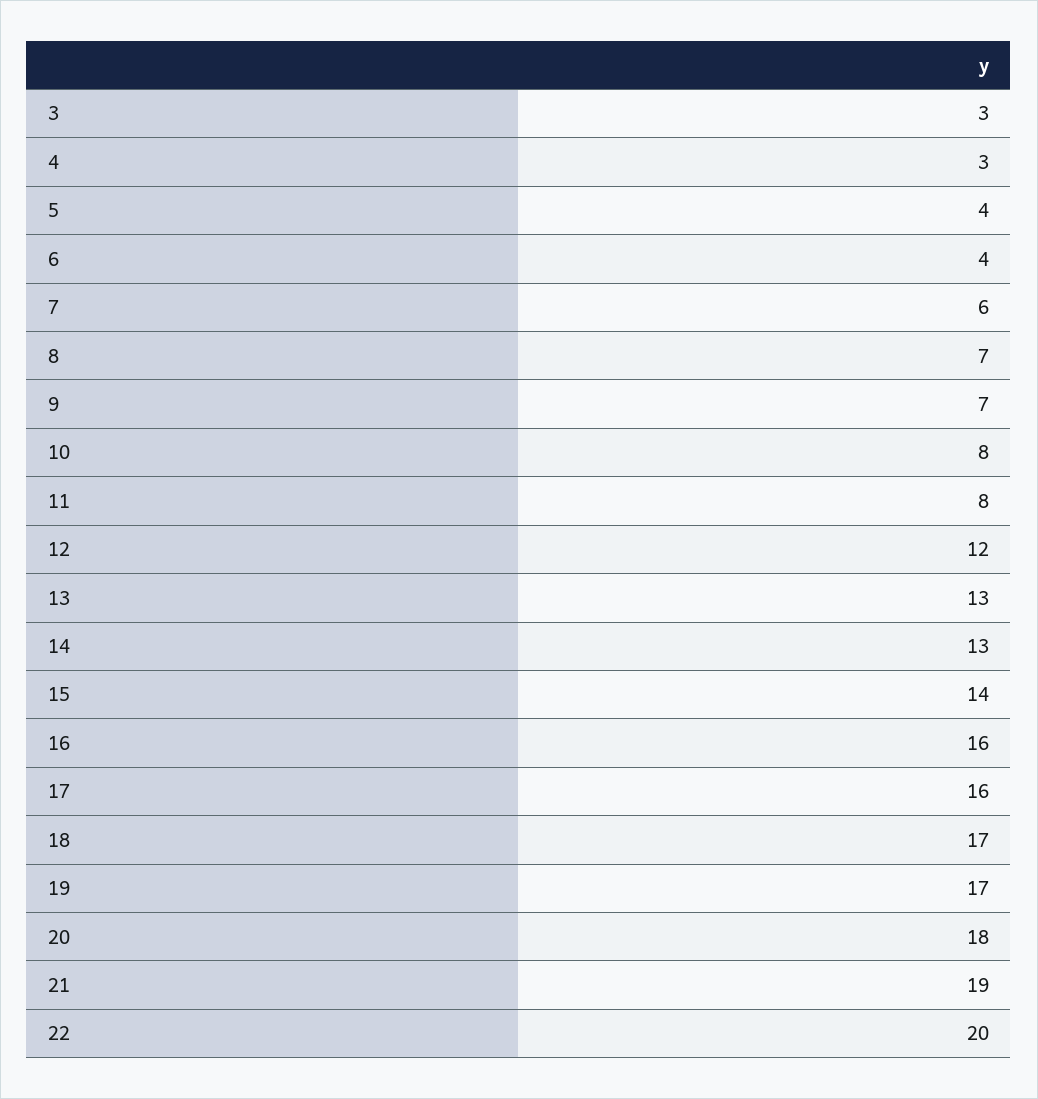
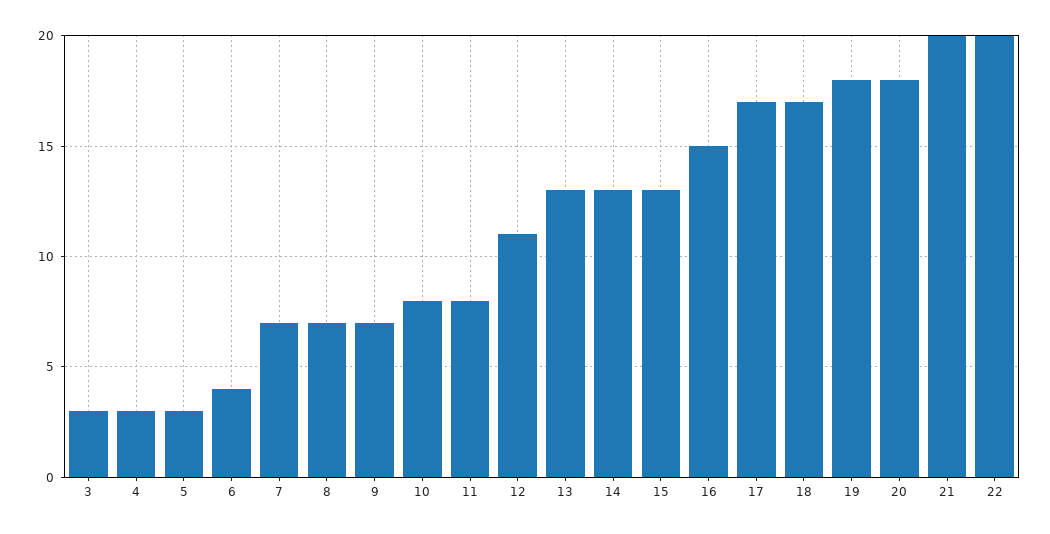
5: 4 -> 3
7: 6 -> 7
12: 12 -> 11
15: 14 -> 13
16: 16 -> 15
17: 16 -> 17
19: 17 -> 18
21: 19 -> 20

